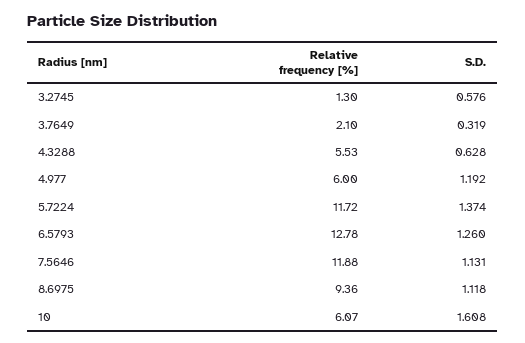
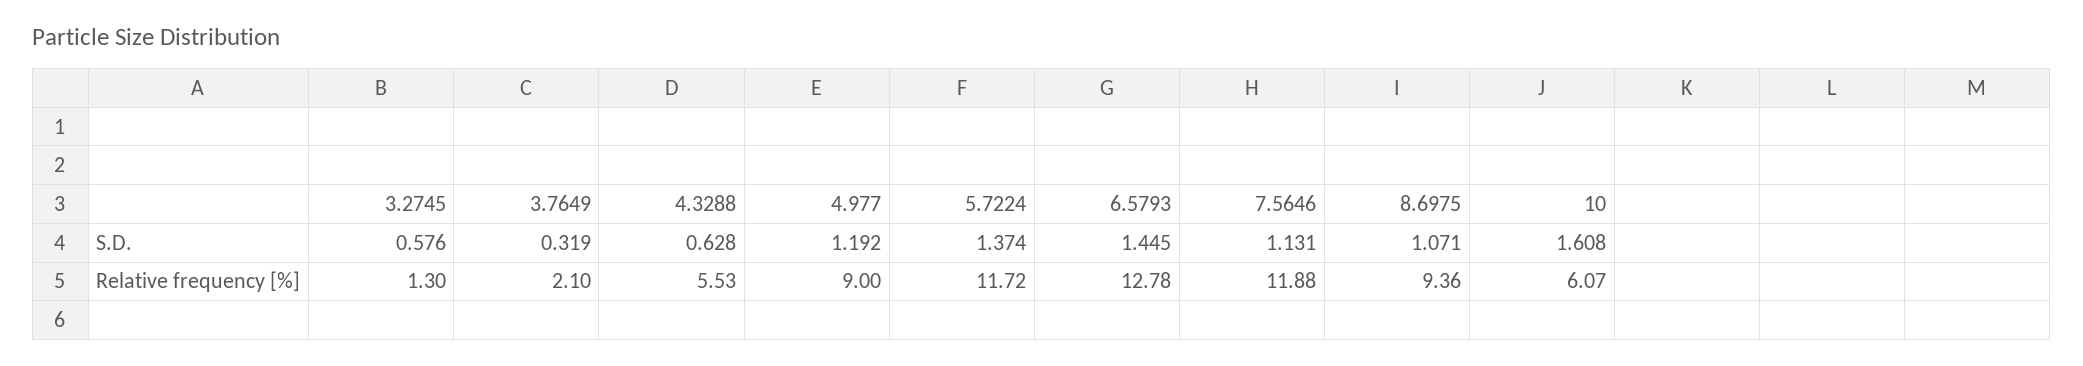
Relative frequency [%], 4.977: 6 -> 9
S.D., 6.5793: 1.26 -> 1.445
S.D., 8.6975: 1.118 -> 1.071

